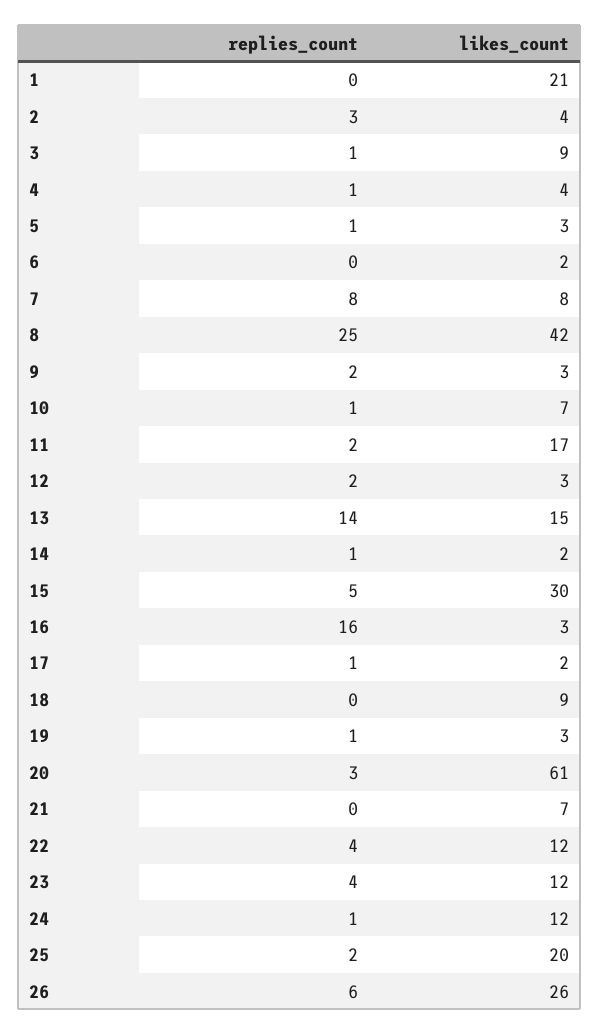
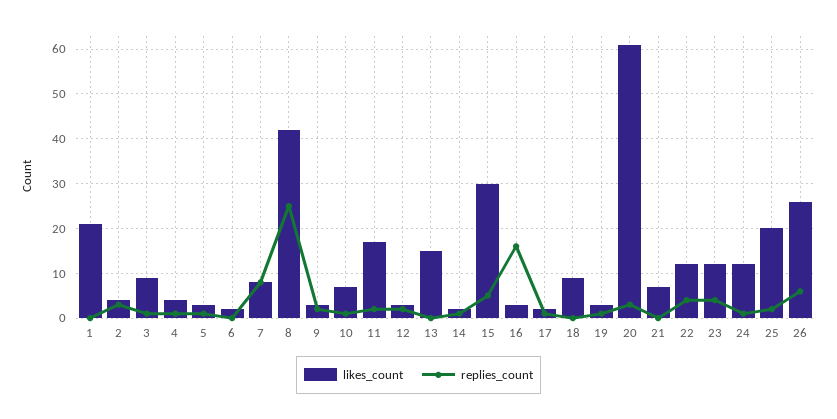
replies_count, 13: 14 -> 0

